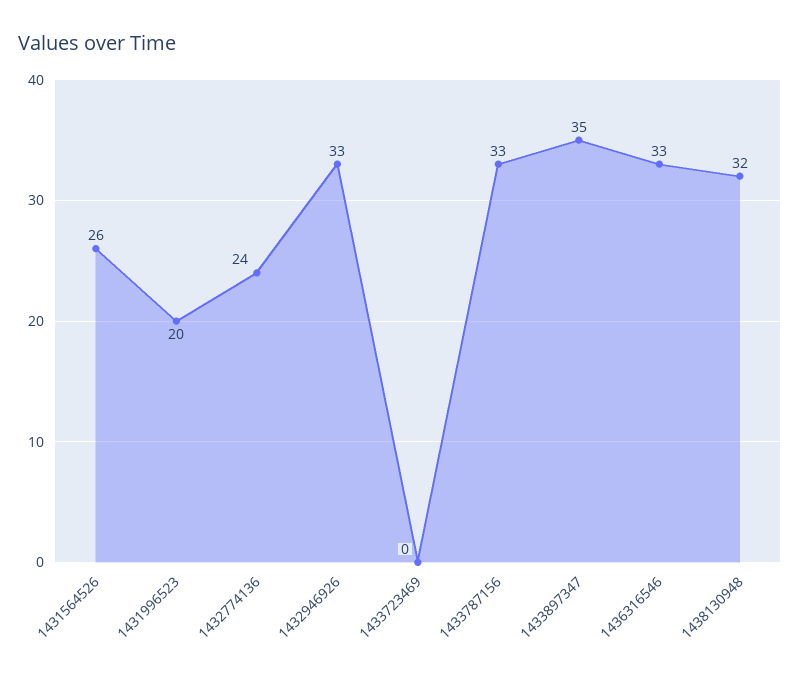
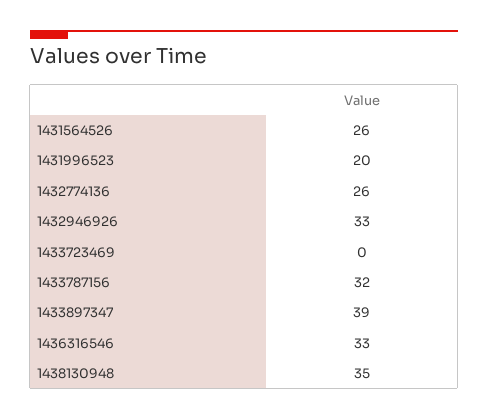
1432774136: 24 -> 26
1433787156: 33 -> 32
1433897347: 35 -> 39
1438130948: 32 -> 35

